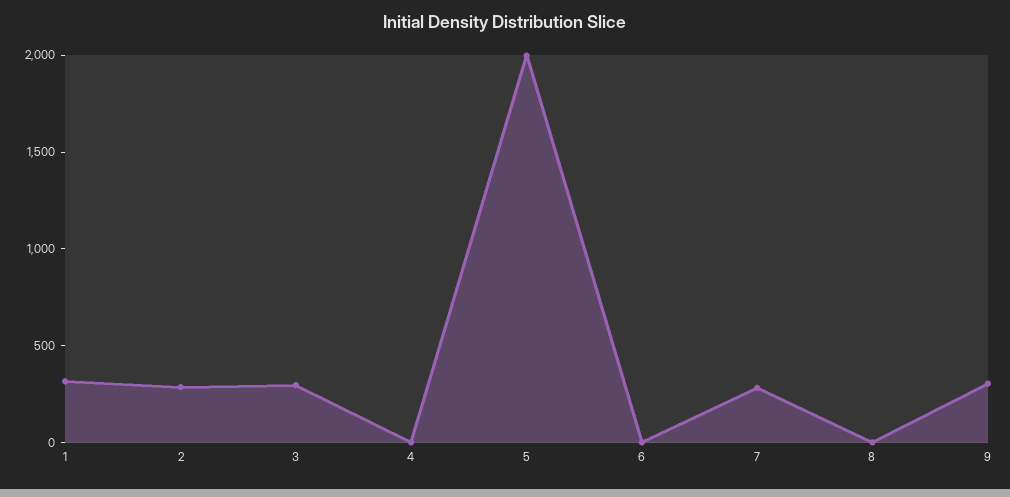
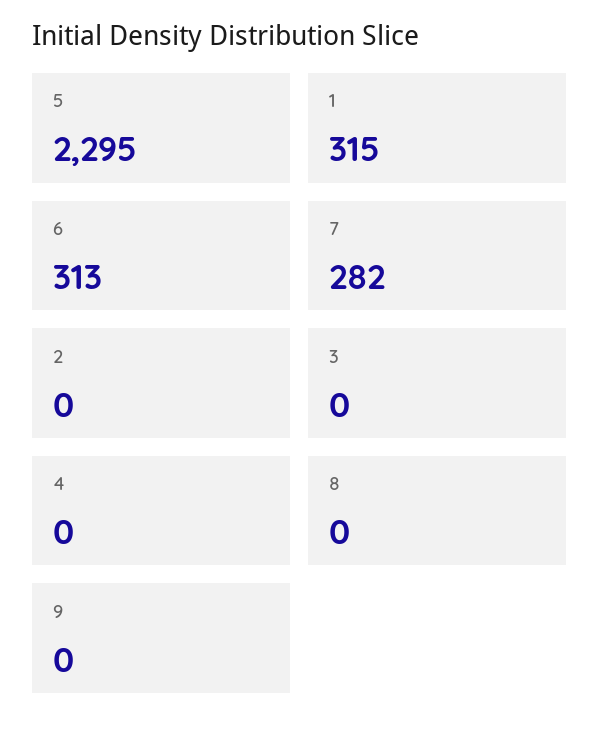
2: 300 -> 0
3: 300 -> 0
5: 2000 -> 2295
6: 0 -> 313
9: 300 -> 0

